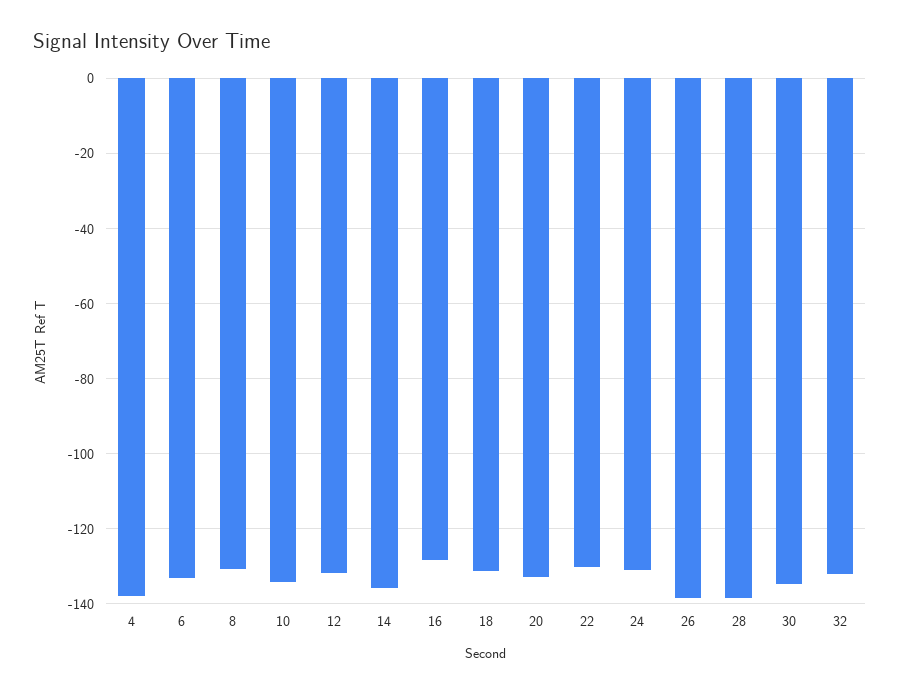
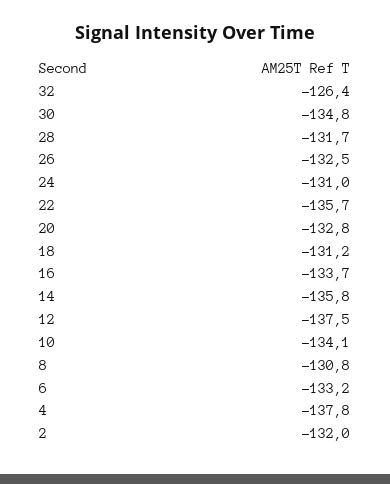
12: -132 -> -137.5
16: -128 -> -133.7
22: -130 -> -135.7
26: -138 -> -132.5
28: -138 -> -131.7
32: -132 -> -126.4
2: none -> -132

